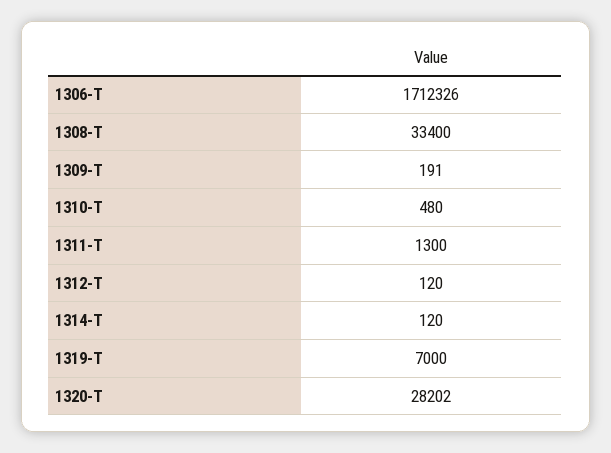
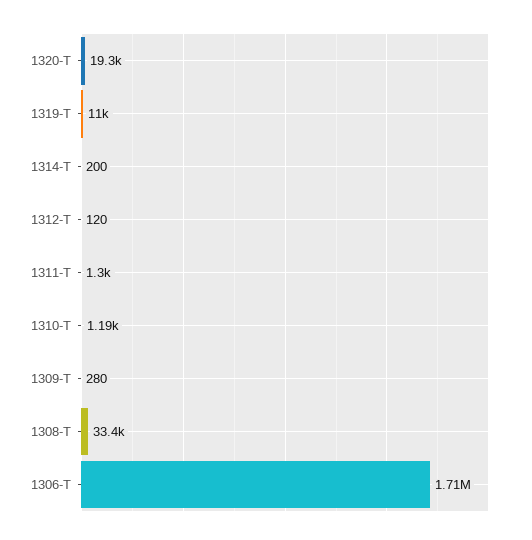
1309-T: 191 -> 280
1310-T: 480 -> 1190
1314-T: 120 -> 200
1319-T: 7000 -> 11000
1320-T: 28202 -> 19300

